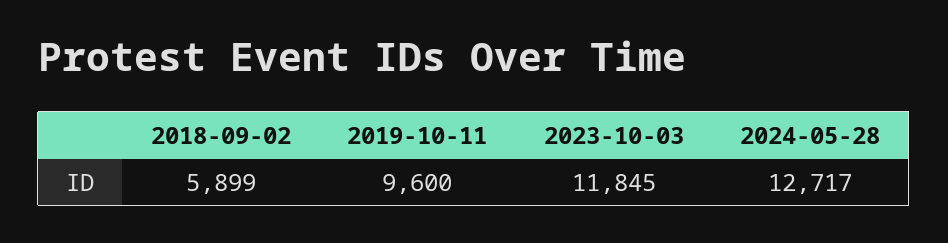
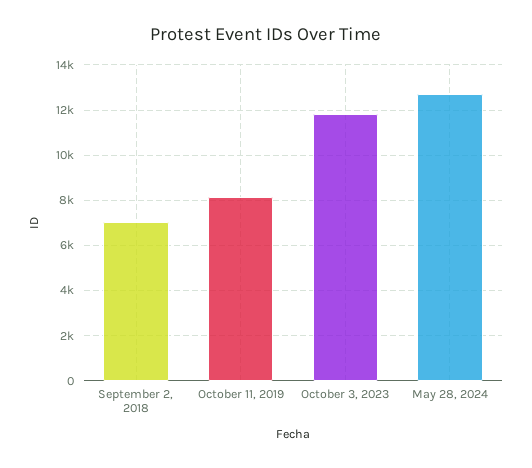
2018-09-02: 5899 -> 7000
2019-10-11: 9600 -> 8000

